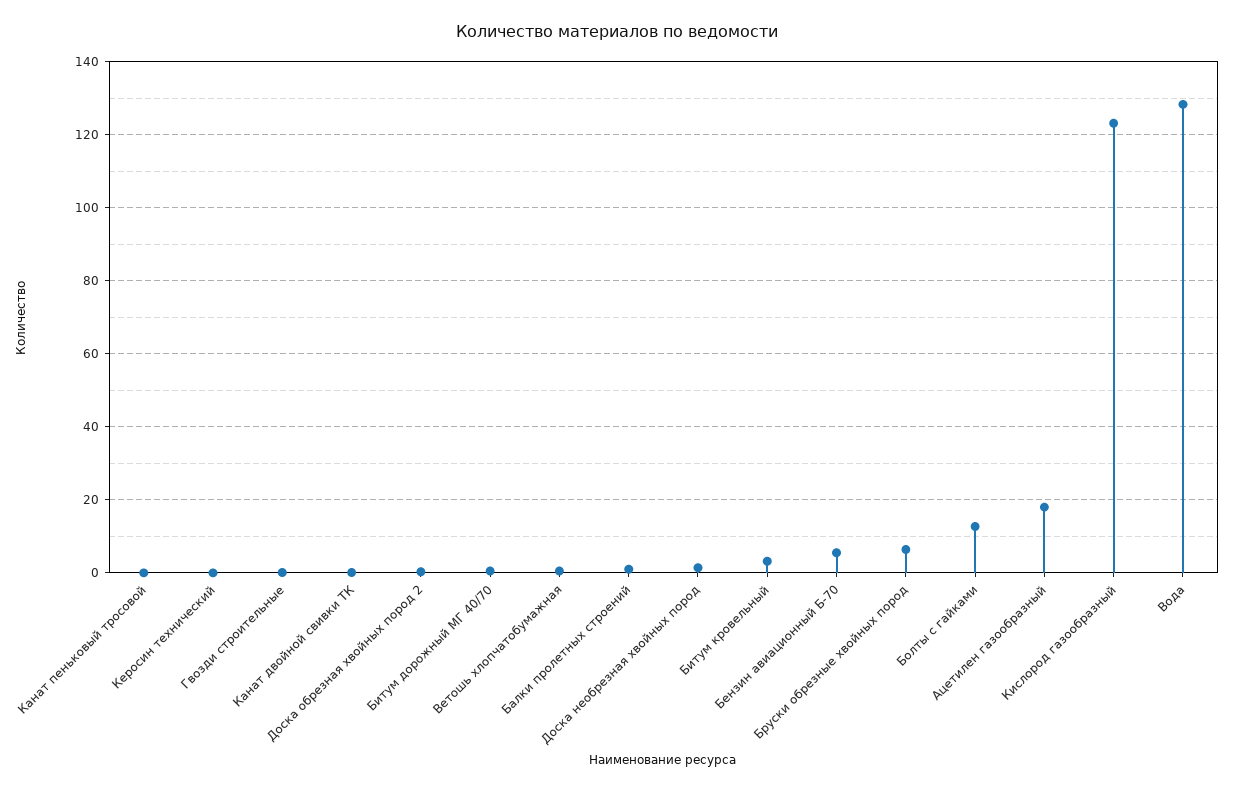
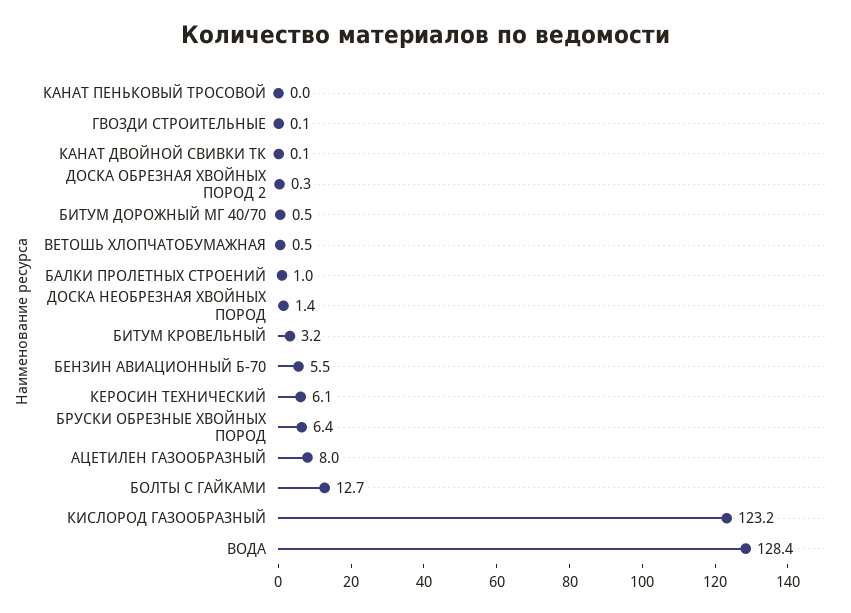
Керосин технический: 0 -> 6.1
Ацетилен газообразный: 18 -> 8

